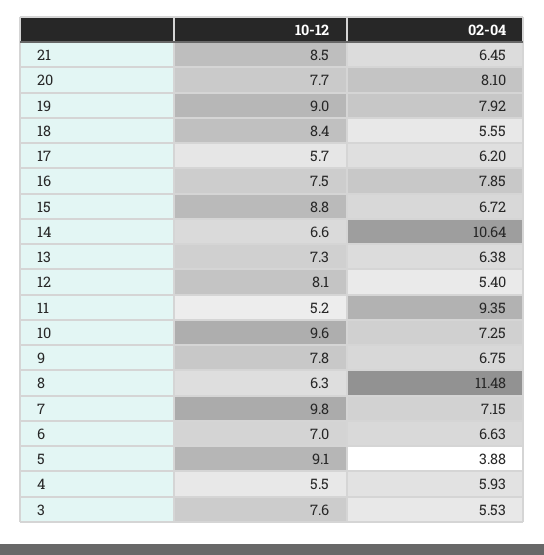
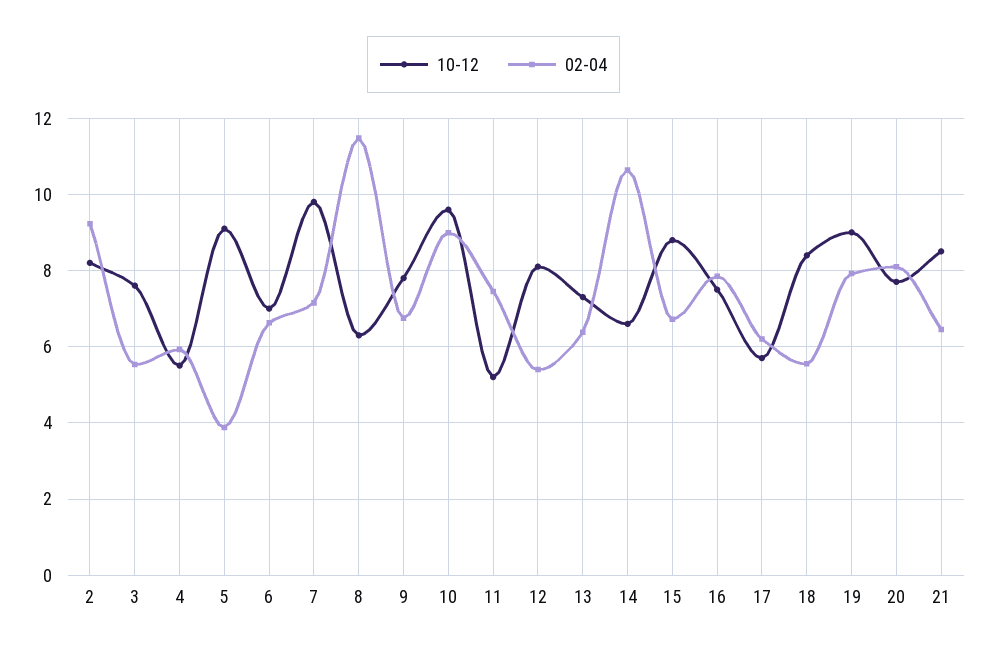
02-04, 11: 9.35 -> 7.4
02-04, 10: 7.25 -> 9
10-12, 2: none -> 8.2
02-04, 2: none -> 9.2

